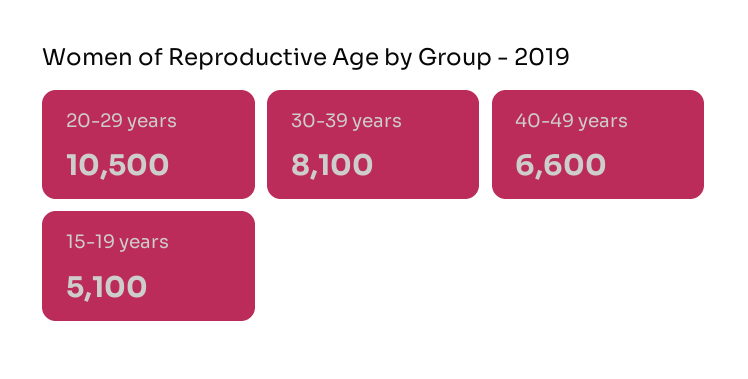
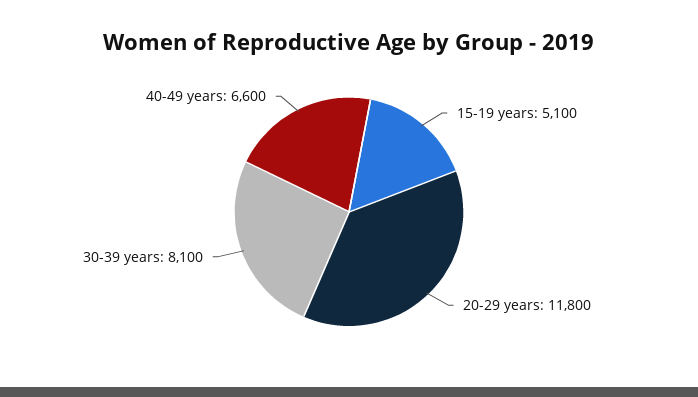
20-29 years: 10500 -> 11800

